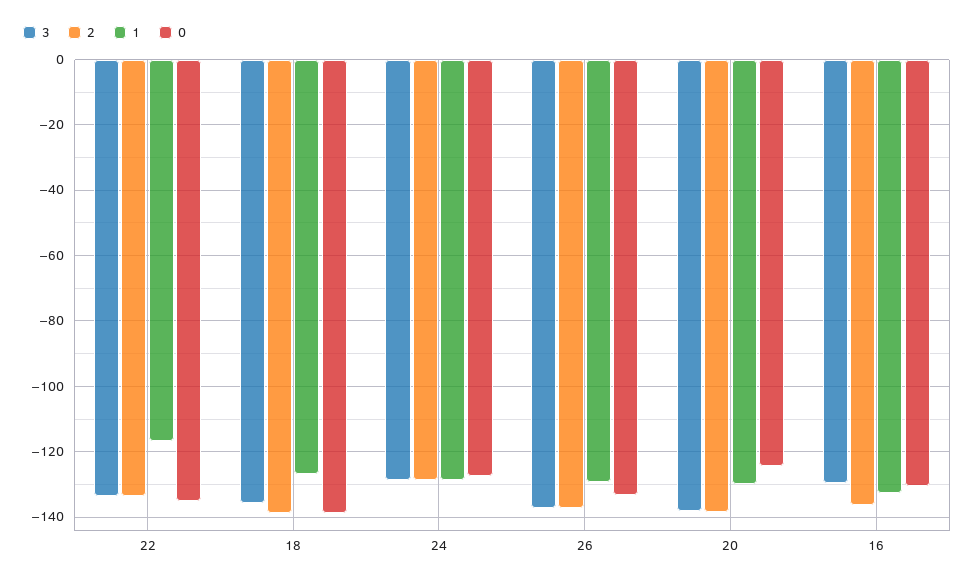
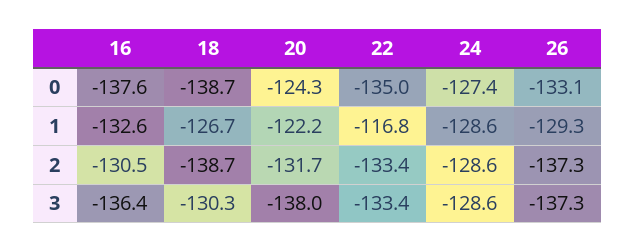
3, 18: -136 -> -130.3
2, 20: -138 -> -131.7
1, 20: -130 -> -122.2
3, 16: -130 -> -136.4
2, 16: -136 -> -130.5
0, 16: -130 -> -137.6

